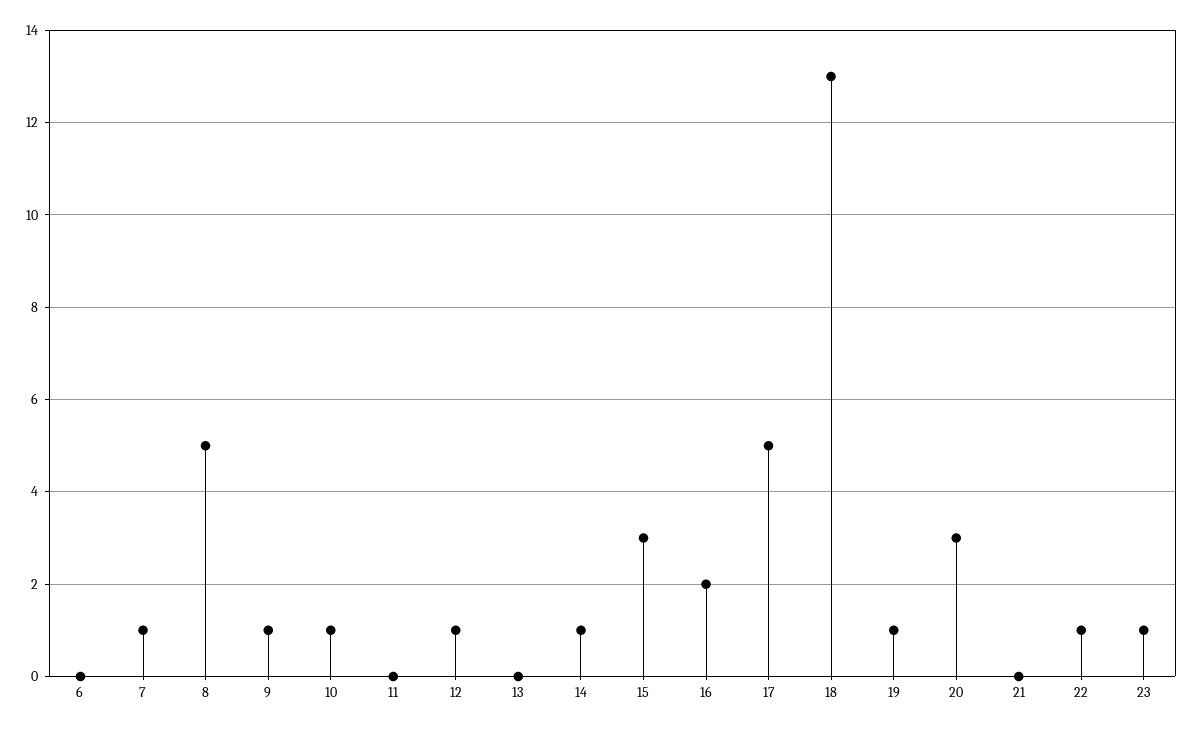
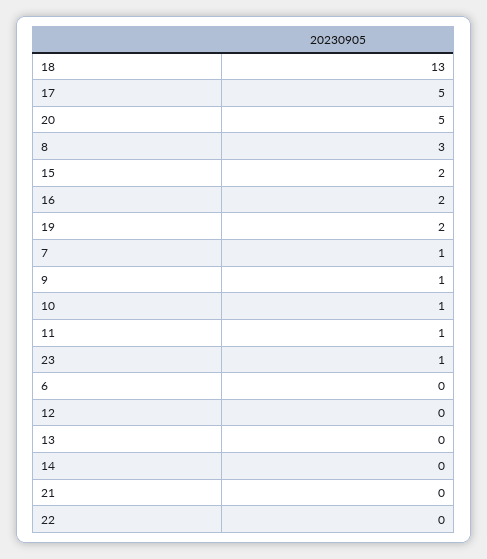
8: 5 -> 3
11: 0 -> 1
12: 1 -> 0
14: 1 -> 0
15: 3 -> 2
19: 1 -> 2
20: 3 -> 5
22: 1 -> 0

